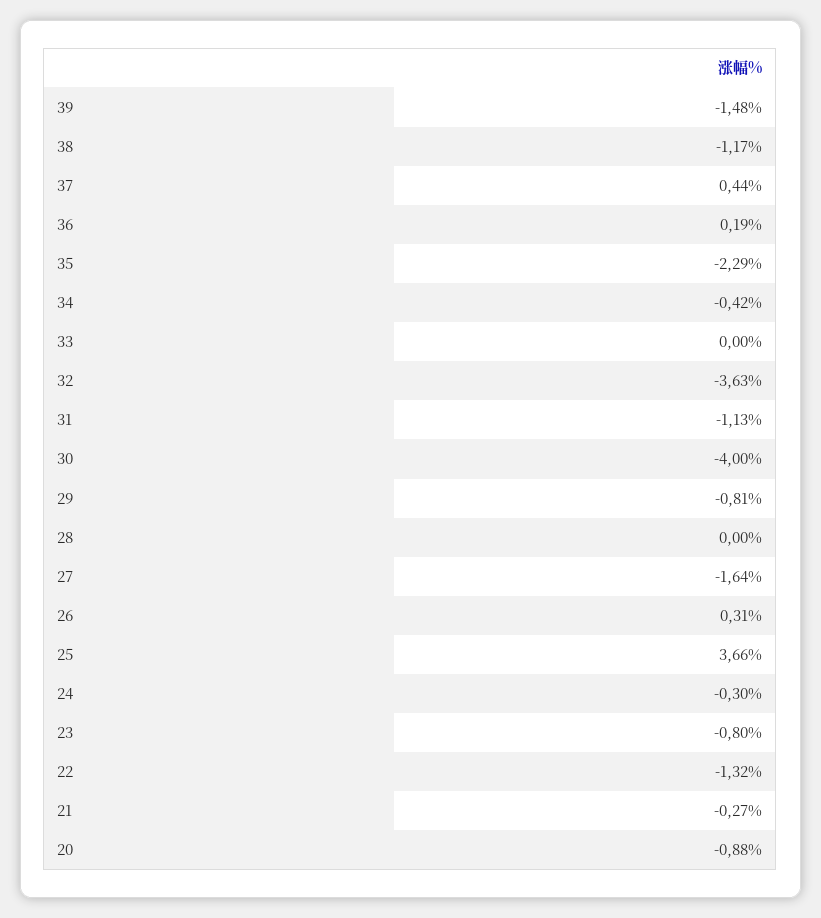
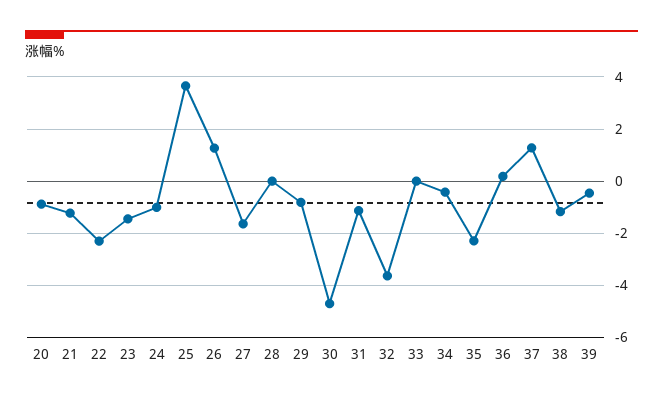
39: -1.48 -> -0.5
37: 0.44 -> 1.25
30: -4 -> -4.75
26: 0.31 -> 1.25
24: -0.3 -> -1
23: -0.8 -> -1.5
22: -1.32 -> -2.25
21: -0.27 -> -1.25

